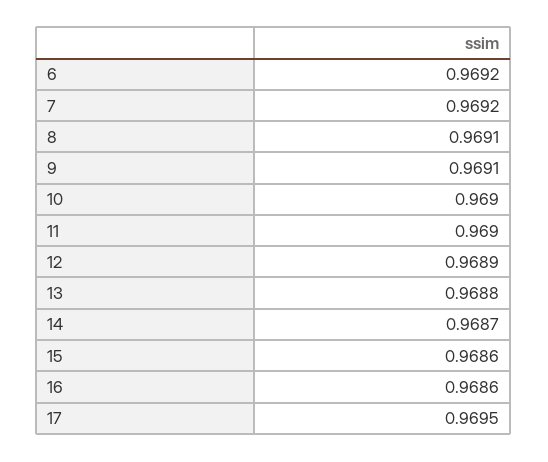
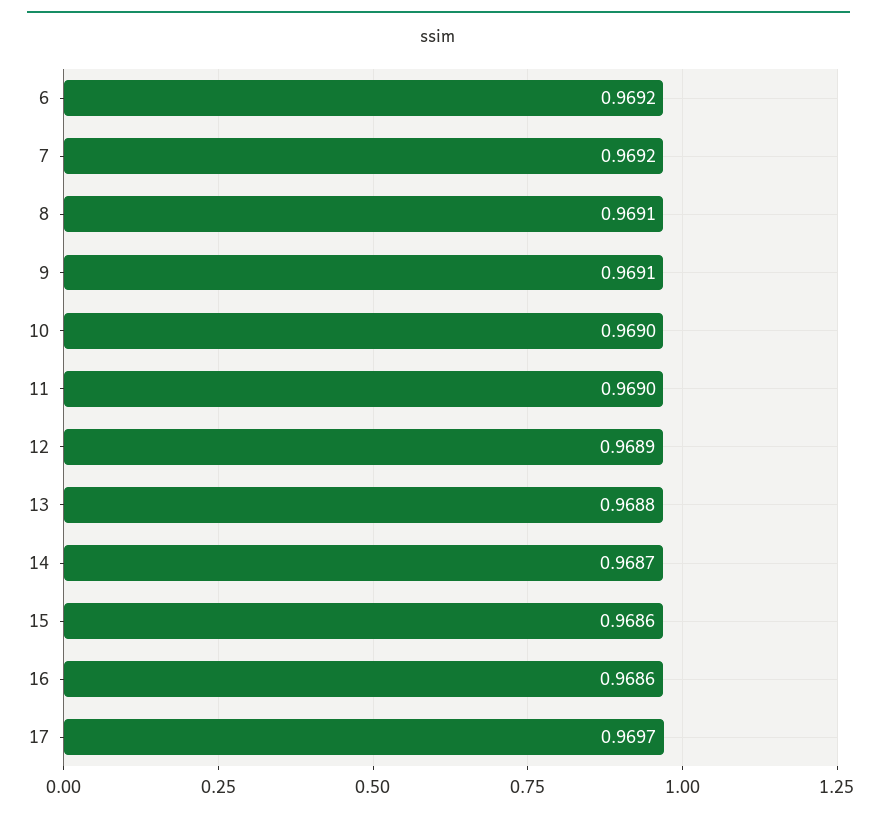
17: 0.9695 -> 0.9697

